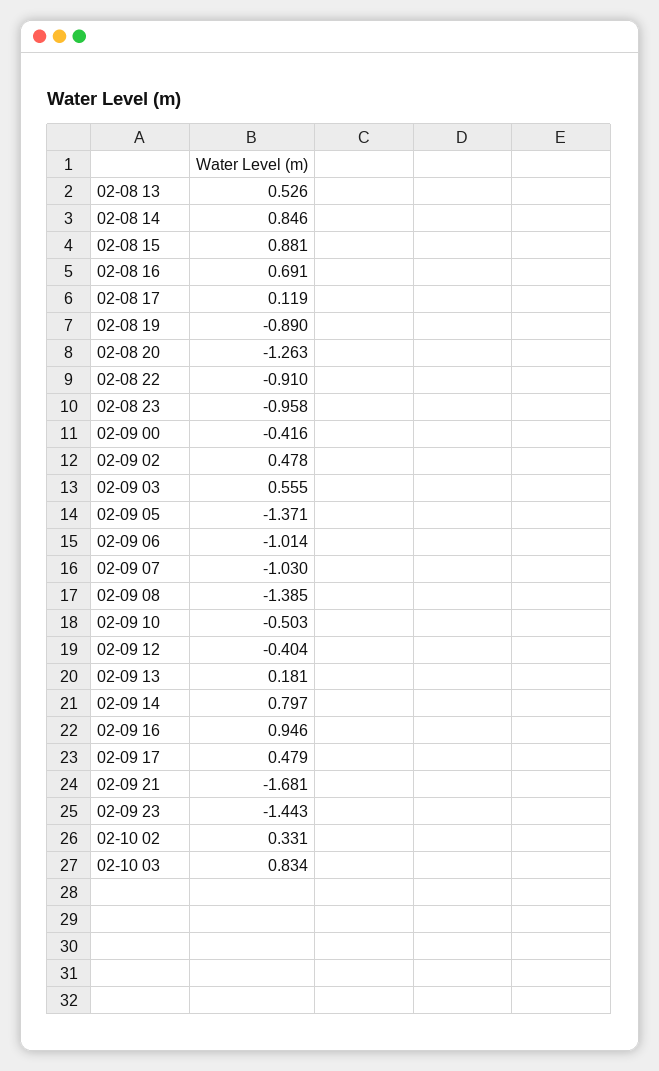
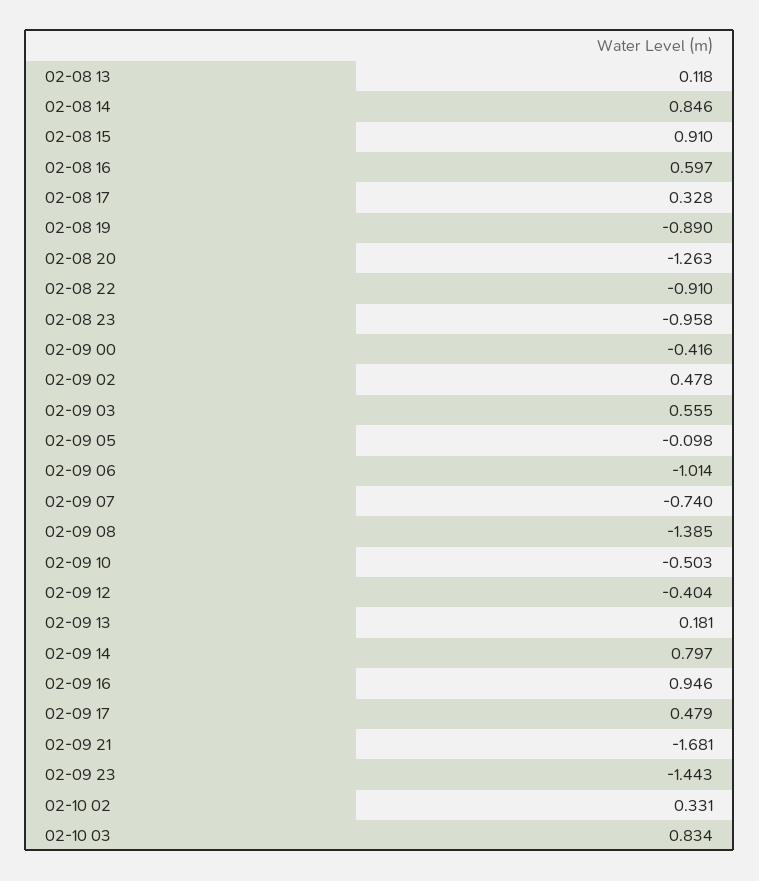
02-08 13: 0.526 -> 0.118
02-08 15: 0.881 -> 0.91
02-08 16: 0.691 -> 0.597
02-08 17: 0.119 -> 0.328
02-09 05: -1.371 -> -0.098
02-09 07: -1.03 -> -0.74

